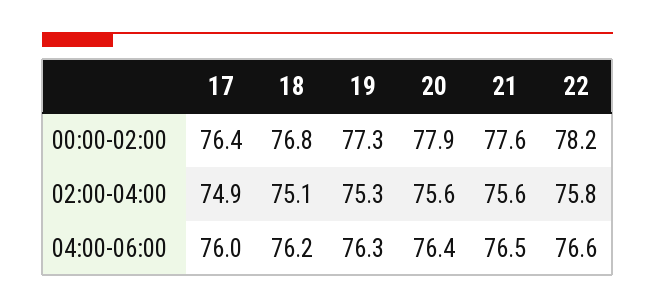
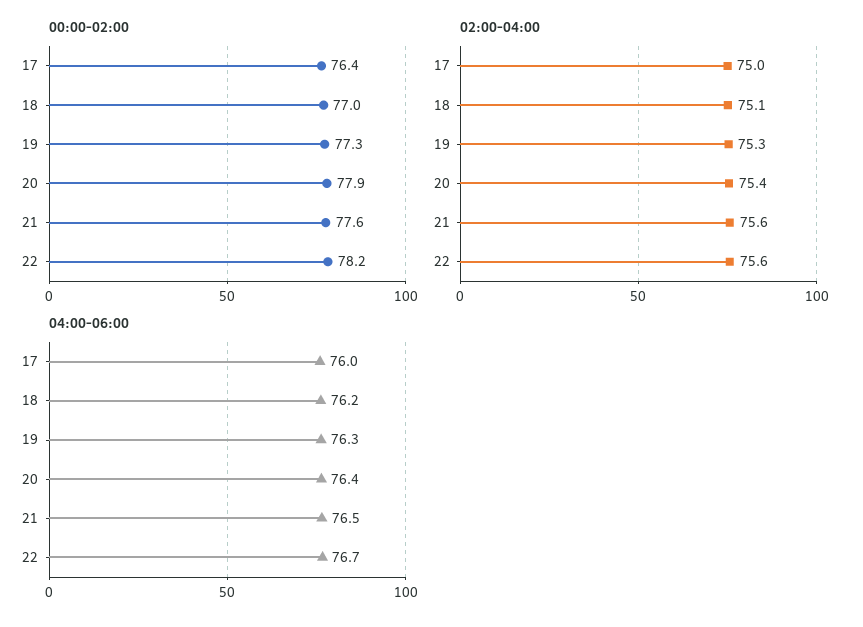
00:00-02:00, 18: 76.8 -> 77
02:00-04:00, 17: 74.9 -> 75
02:00-04:00, 20: 75.6 -> 75.4
02:00-04:00, 22: 75.8 -> 75.6
04:00-06:00, 22: 76.6 -> 76.7

